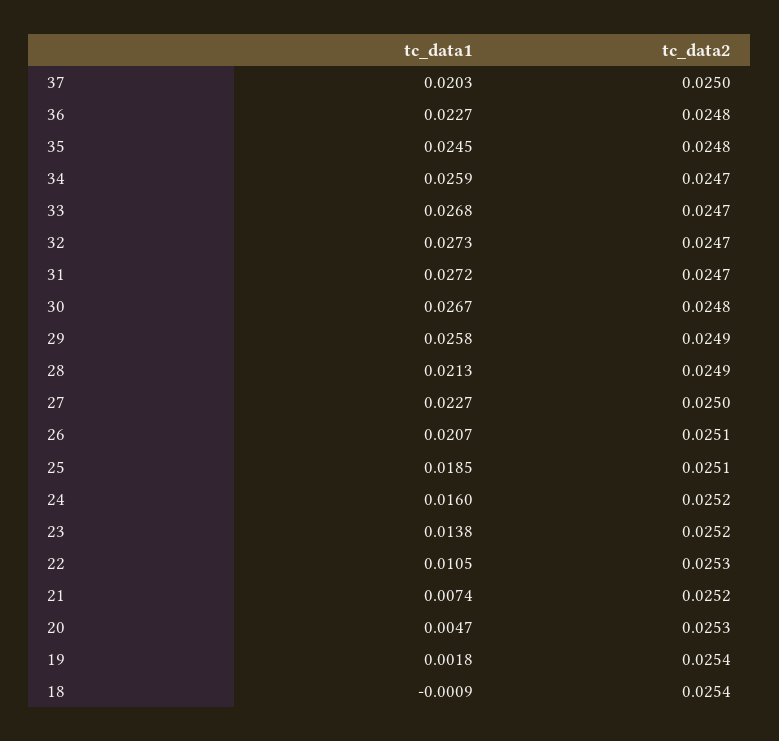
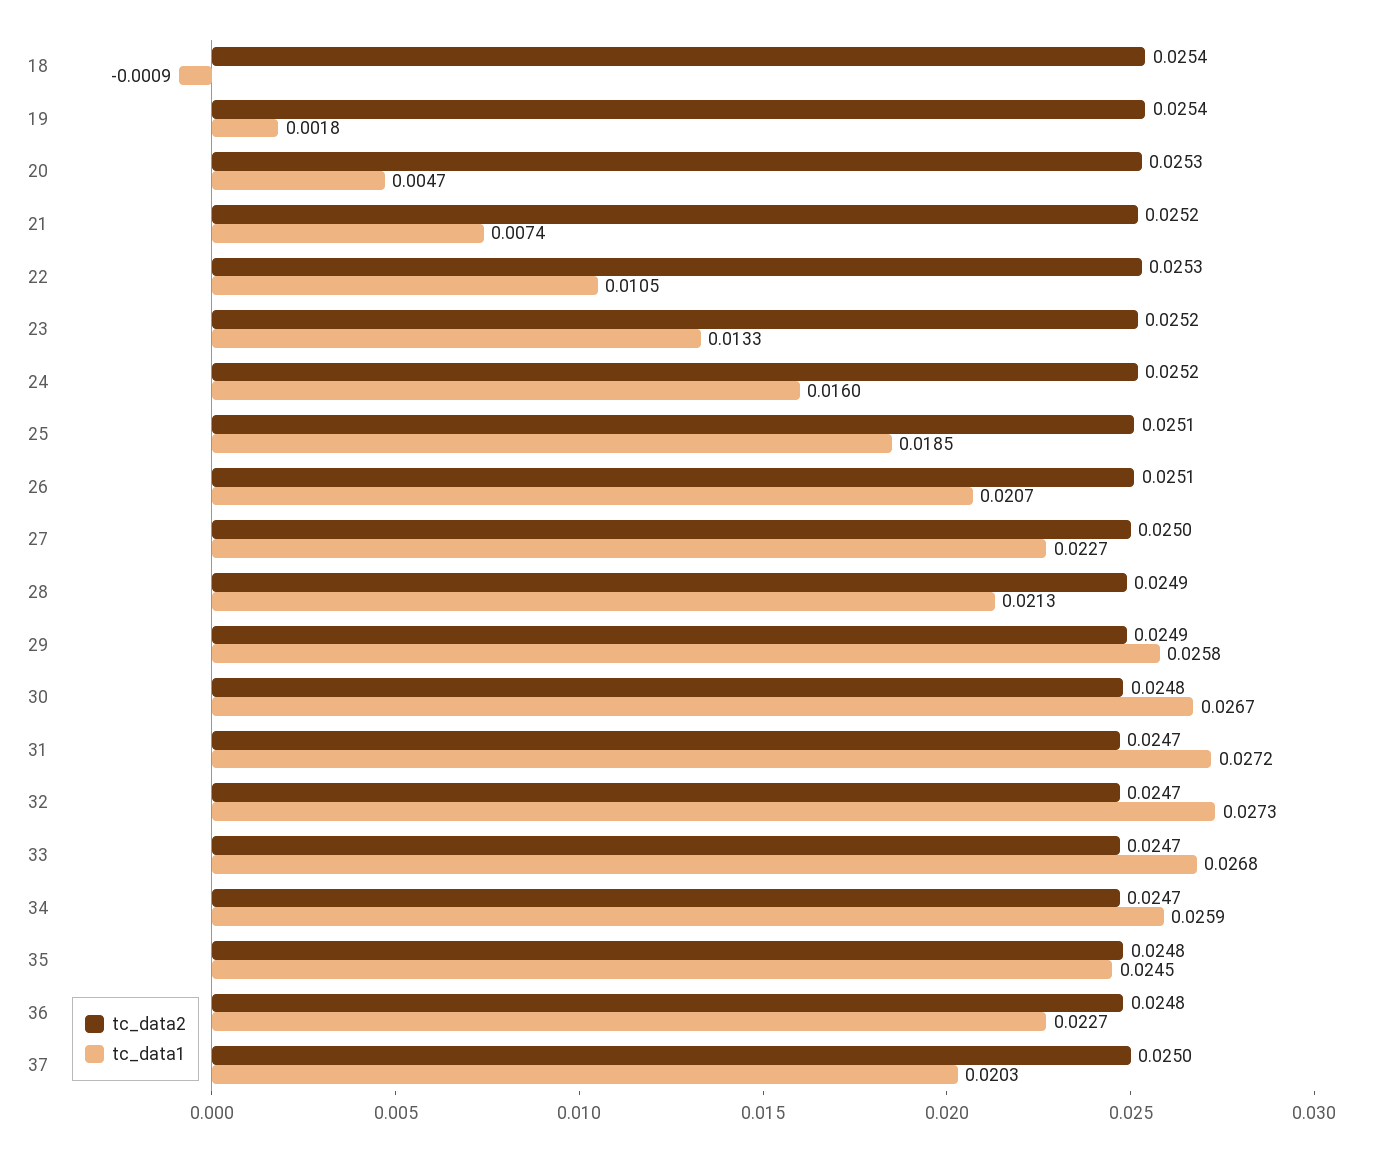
tc_data1, 23: 0.0138 -> 0.0133

